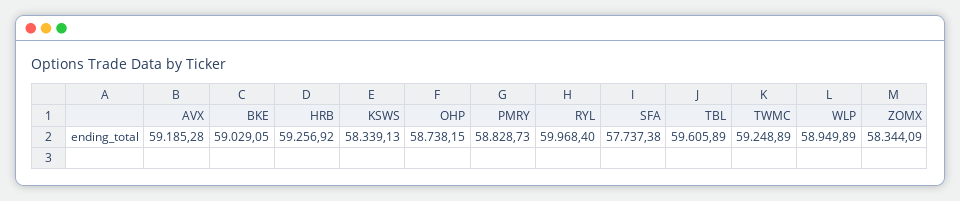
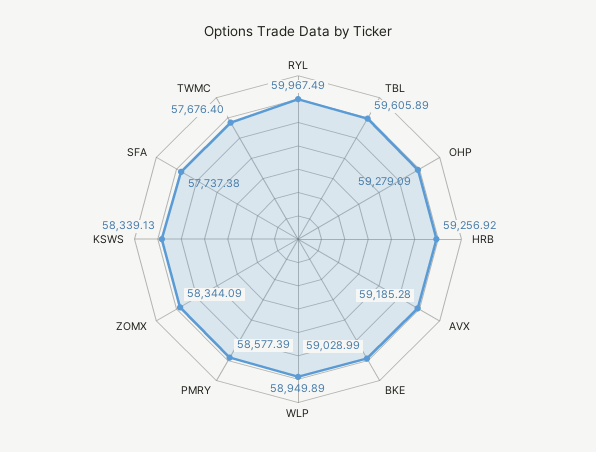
BKE: 59029.05 -> 59028.99
OHP: 58738.15 -> 59279.09
PMRY: 58828.73 -> 58577.39
RYL: 59968.4 -> 59967.49
TWMC: 59248.89 -> 57676.4

